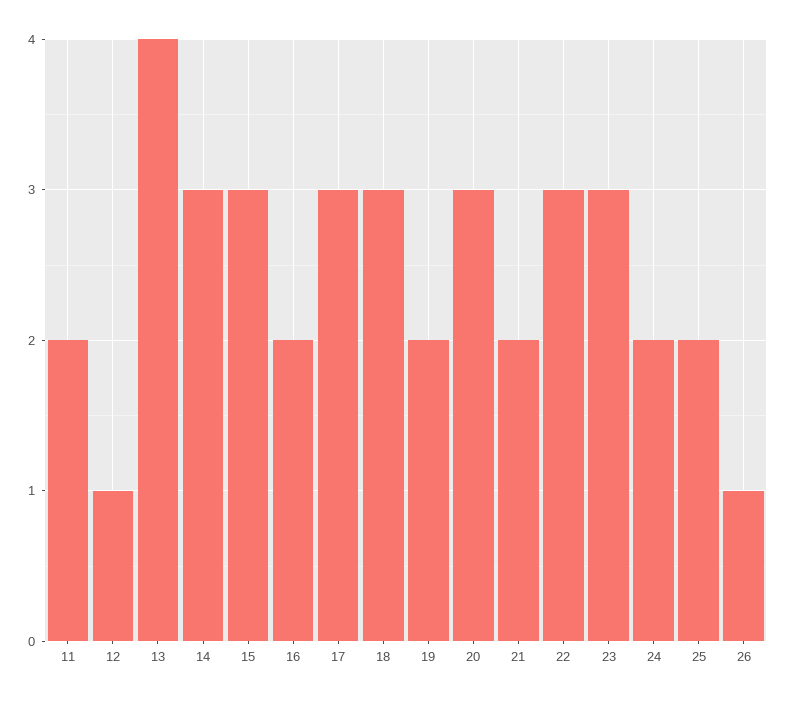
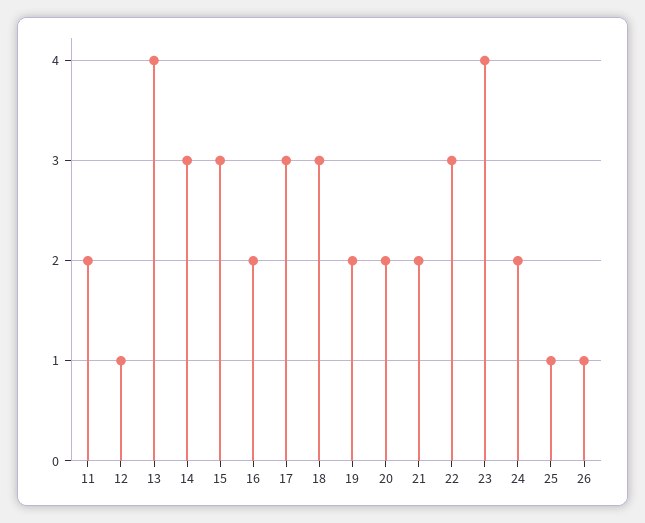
20: 3 -> 2
23: 3 -> 4
25: 2 -> 1

